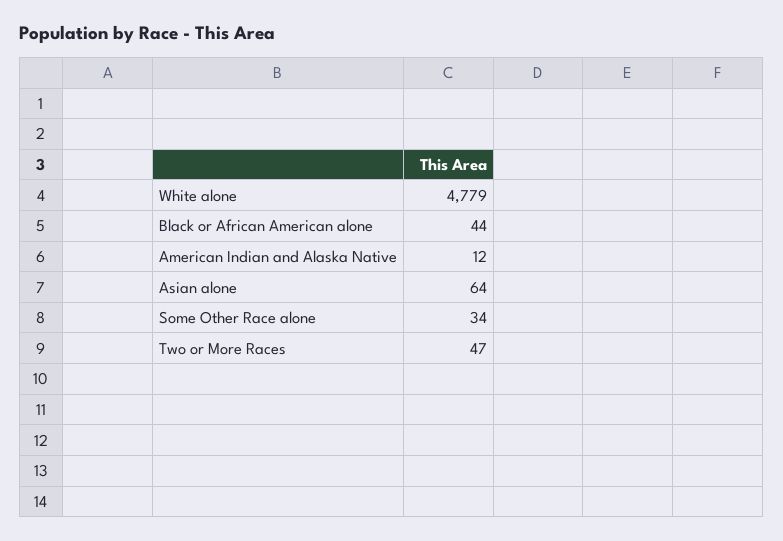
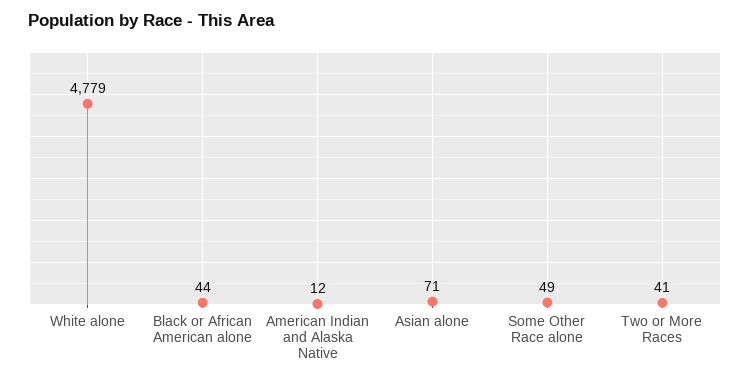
Asian alone: 64 -> 71
Some Other Race alone: 34 -> 49
Two or More Races: 47 -> 41

